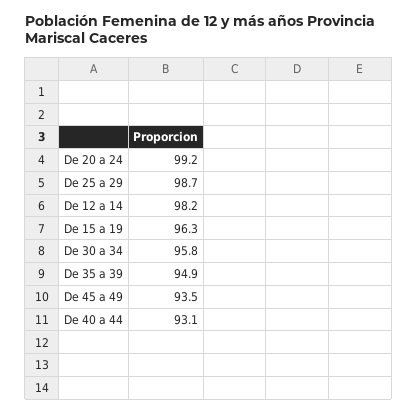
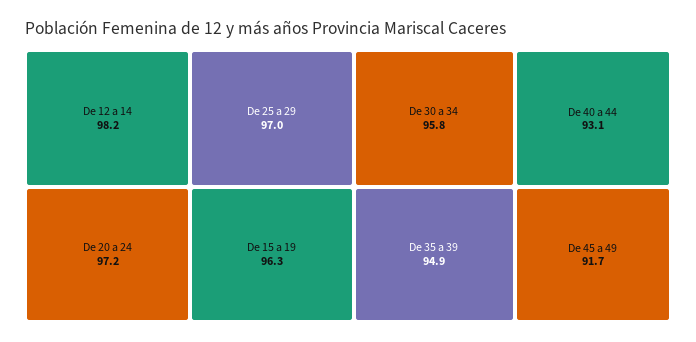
De 20 a 24: 99.2 -> 97.2
De 25 a 29: 98.7 -> 97
De 45 a 49: 93.5 -> 91.7

